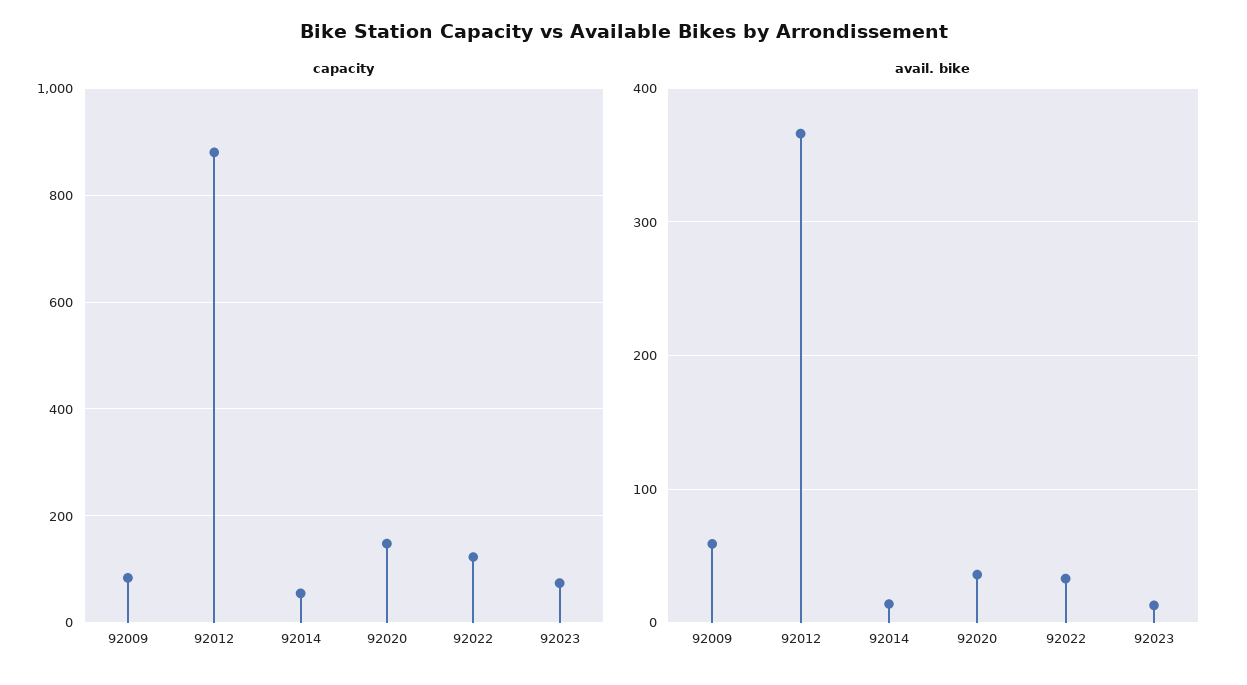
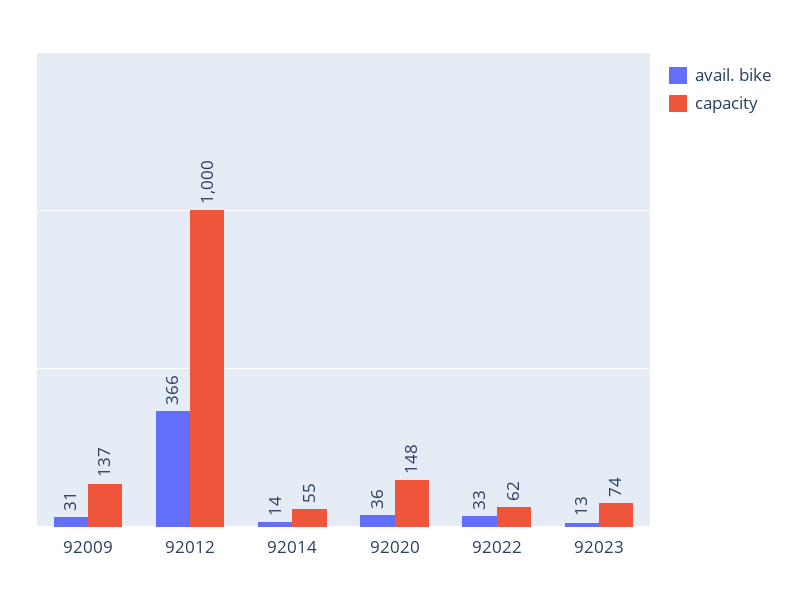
capacity, 92009: 80 -> 137
capacity, 92012: 880 -> 1000
capacity, 92022: 120 -> 62
avail. bike, 92009: 60 -> 31

